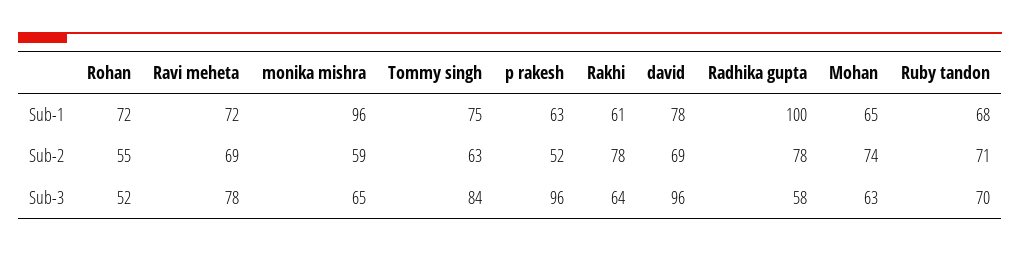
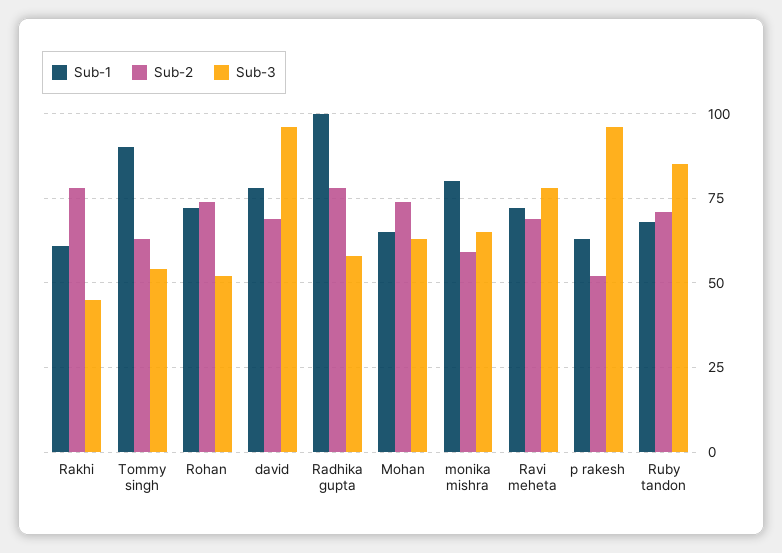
Sub-1, monika mishra: 96 -> 80
Sub-1, Tommy singh: 75 -> 90
Sub-2, Rohan: 55 -> 75
Sub-3, Tommy singh: 84 -> 55
Sub-3, Rakhi: 64 -> 45
Sub-3, Ruby tandon: 70 -> 85

